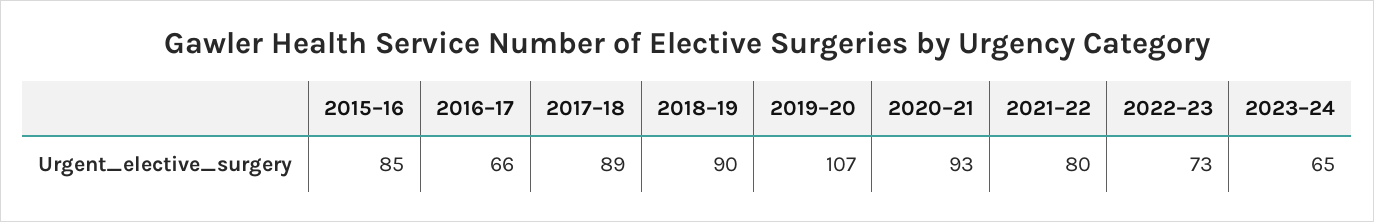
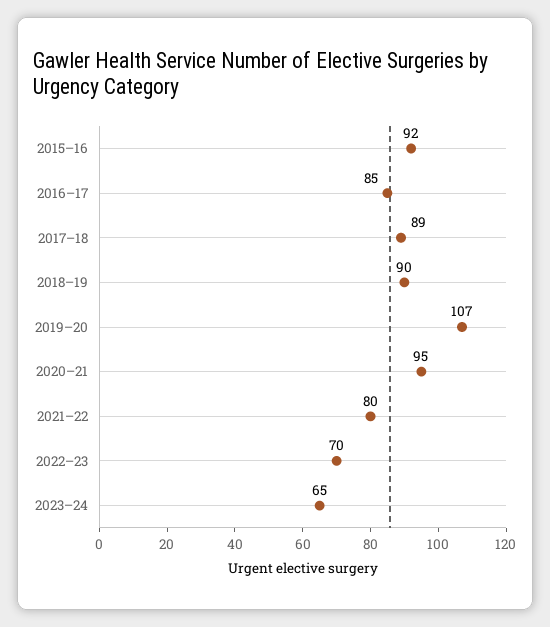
2015–16: 85 -> 92
2016–17: 66 -> 85
2020–21: 93 -> 95
2022–23: 73 -> 70

